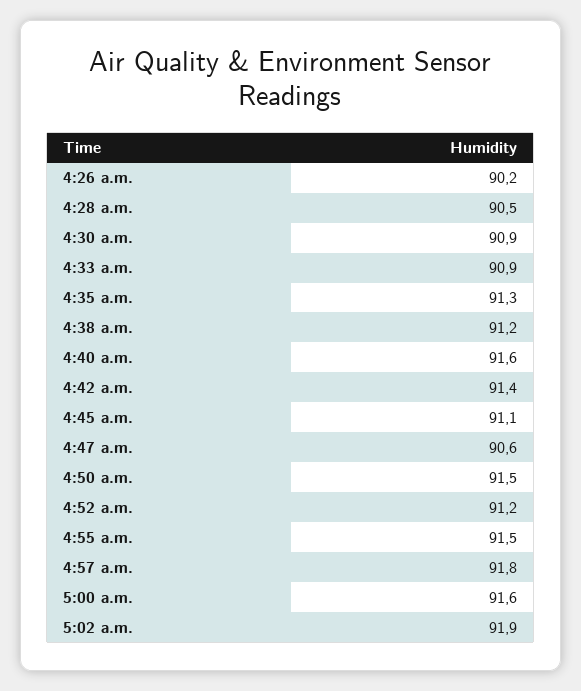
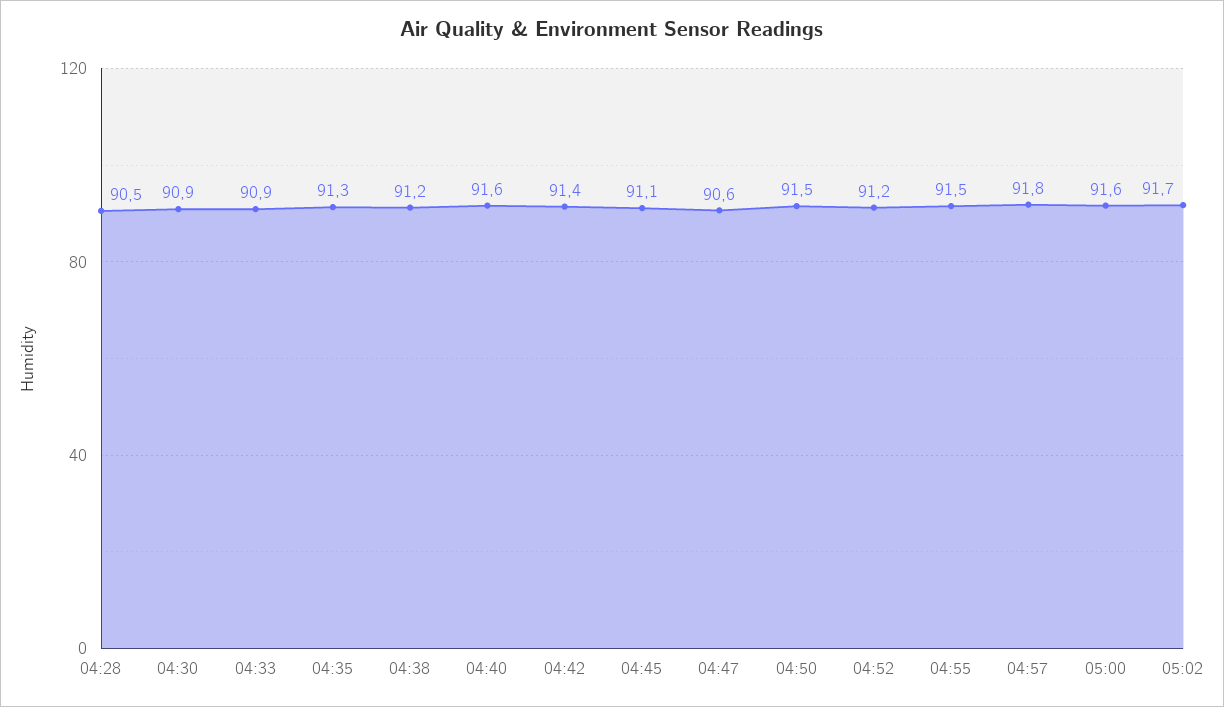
4:26 a.m.: 90.2 -> none
5:02 a.m.: 91.9 -> 91.7

